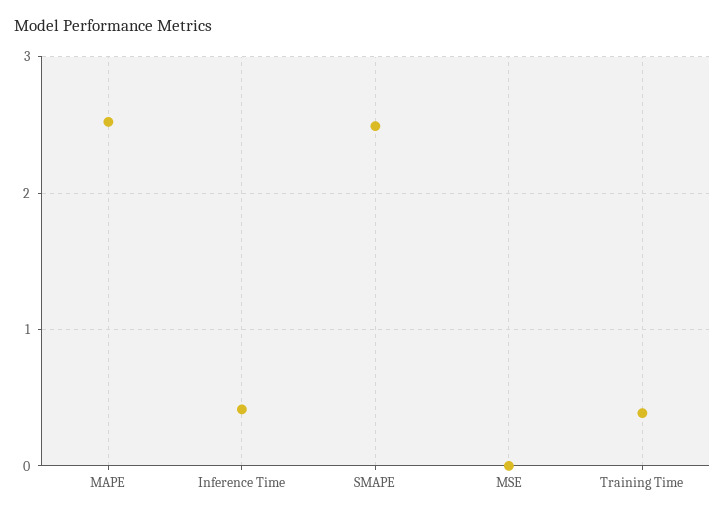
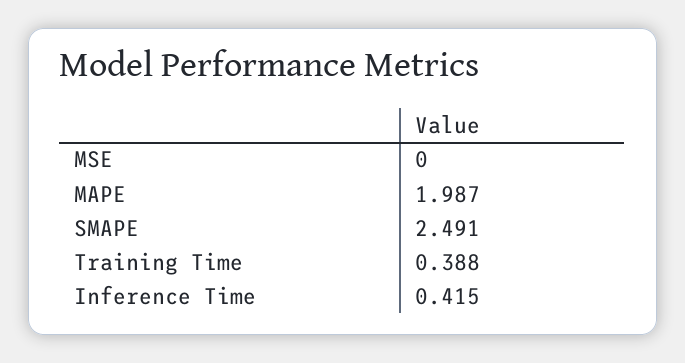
MAPE: 2.5 -> 1.987

